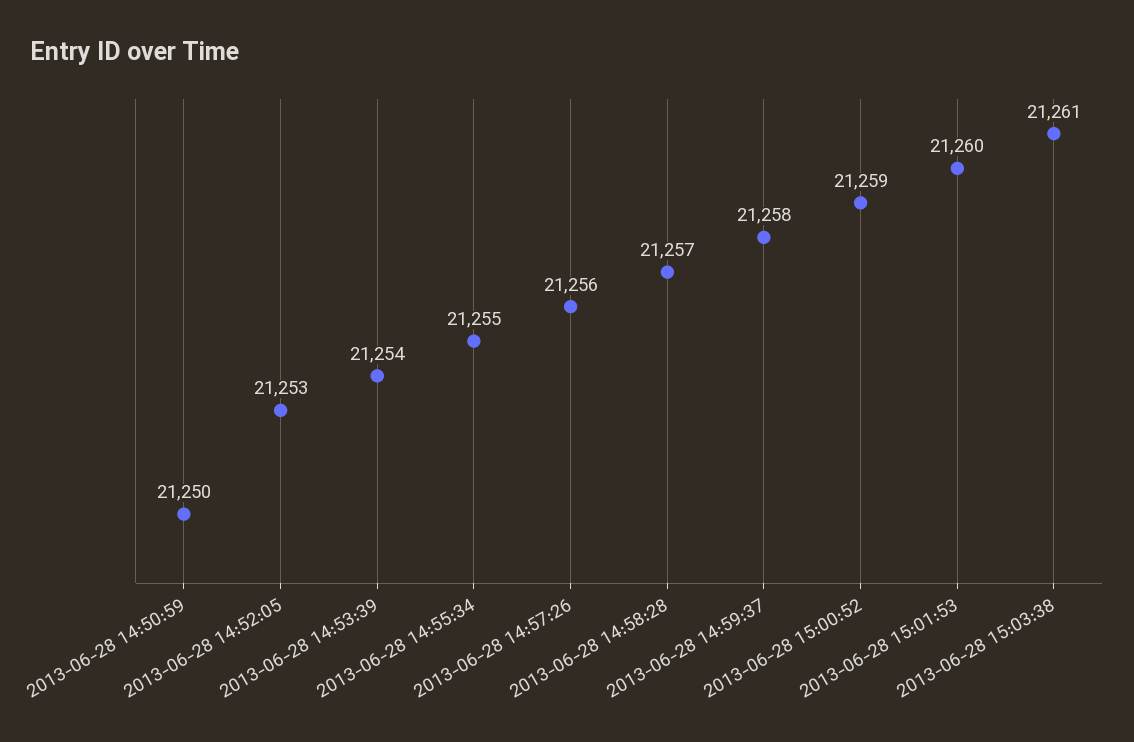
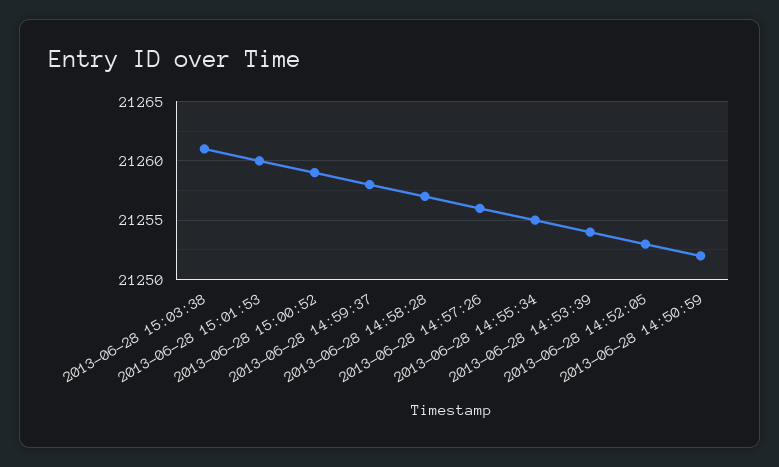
2013-06-28 14:50:59: 21250 -> 21252

